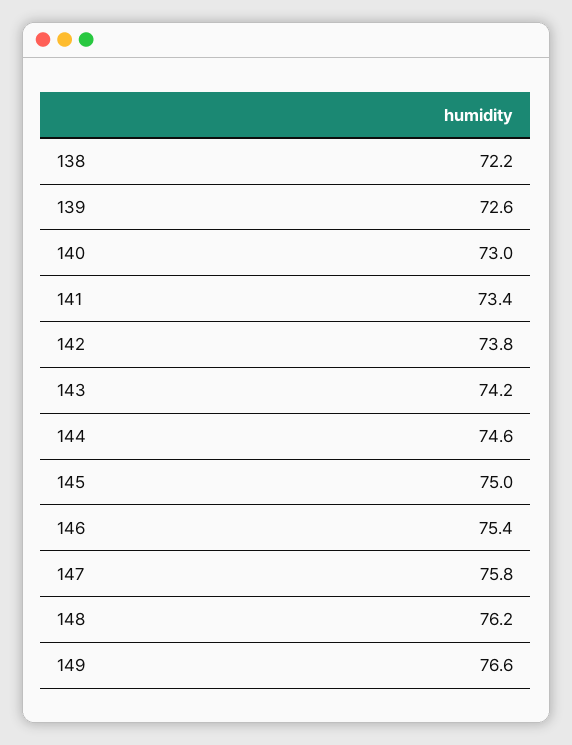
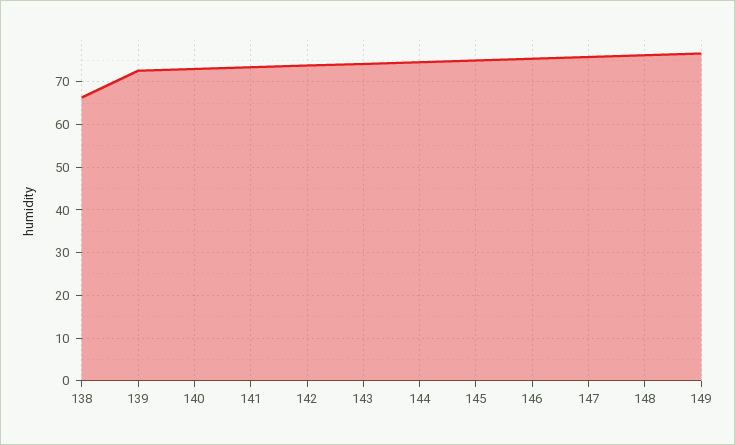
138: 72.2 -> 66

